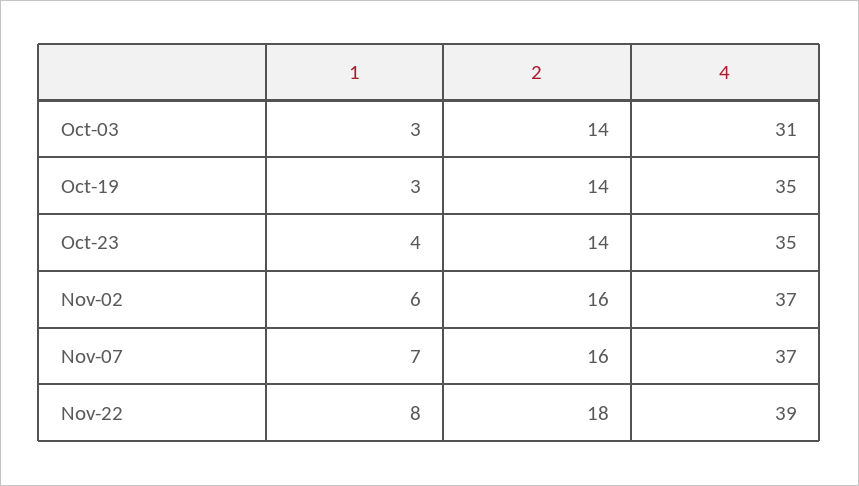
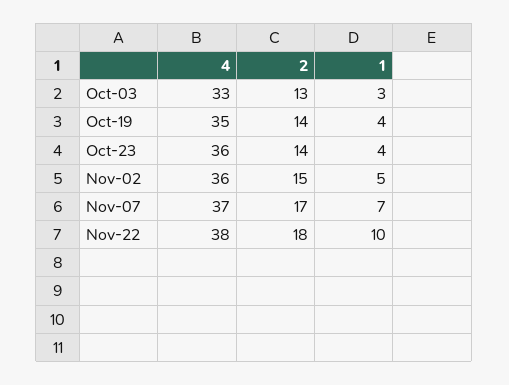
2, Oct-03: 14 -> 13
4, Oct-03: 31 -> 33
1, Oct-19: 3 -> 4
4, Oct-23: 35 -> 36
1, Nov-02: 6 -> 5
2, Nov-02: 16 -> 15
4, Nov-02: 37 -> 36
2, Nov-07: 16 -> 17
1, Nov-22: 8 -> 10
4, Nov-22: 39 -> 38

